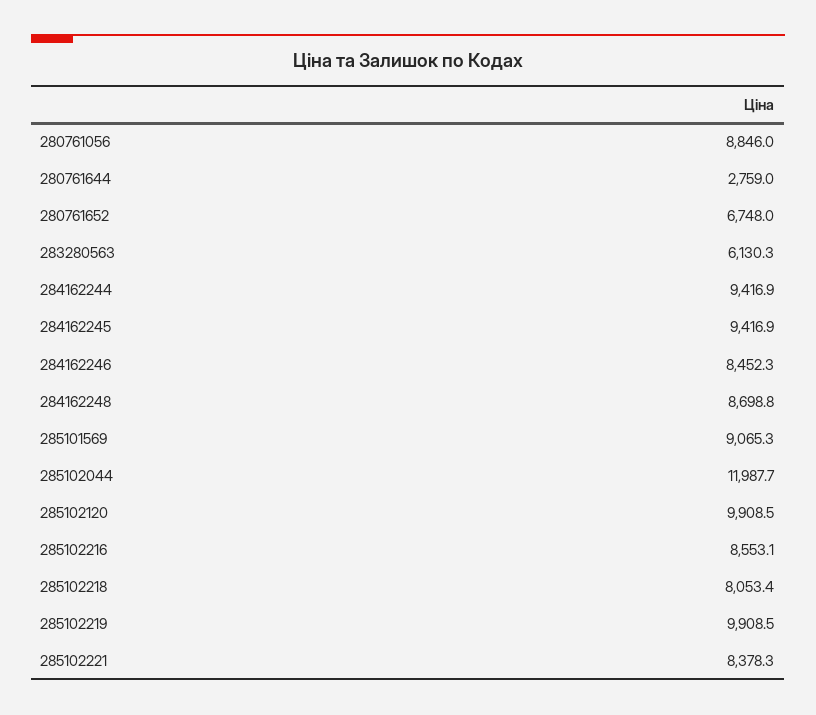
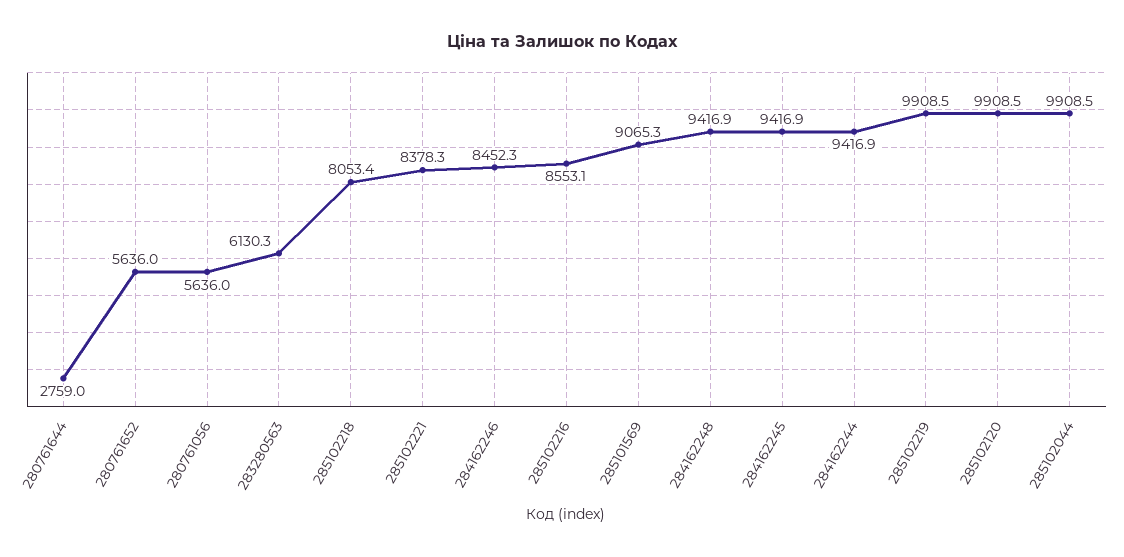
280761056: 8846 -> 5636
280761652: 6748 -> 5636
284162248: 8698.8 -> 9416.9
285102044: 11987.7 -> 9908.5

